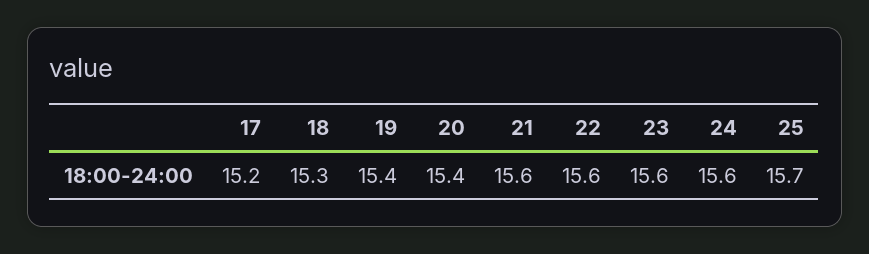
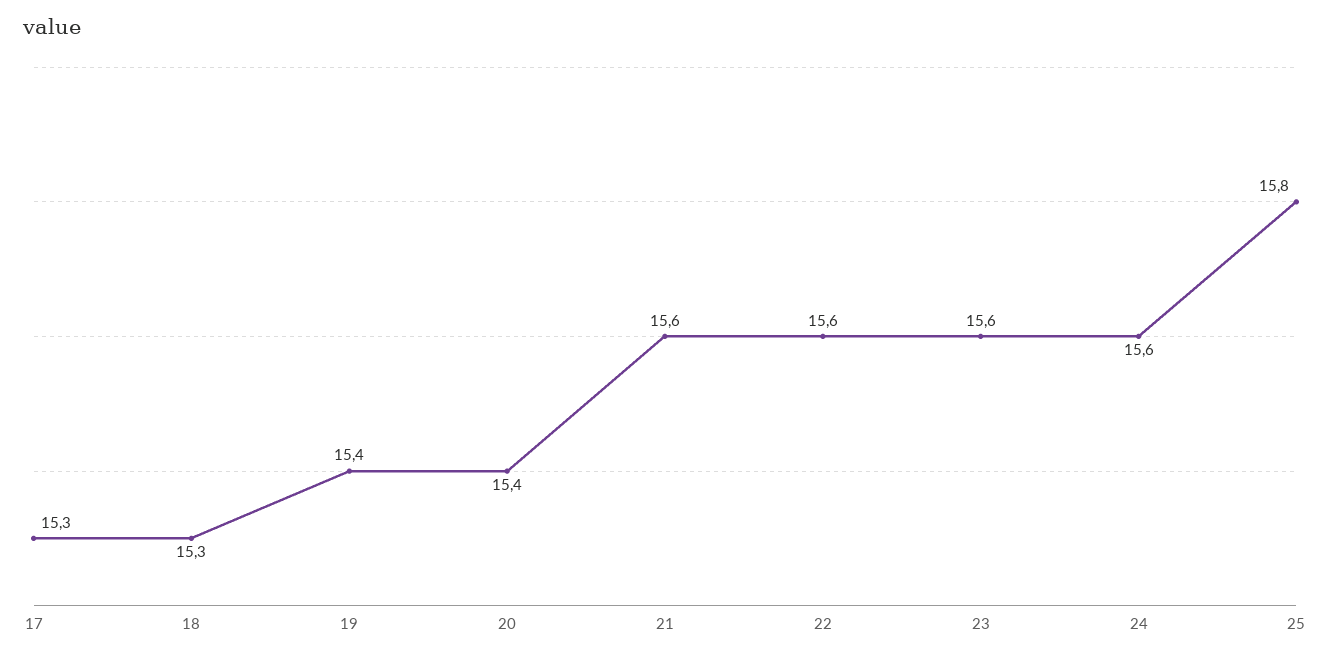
17: 15.2 -> 15.3
25: 15.7 -> 15.8

